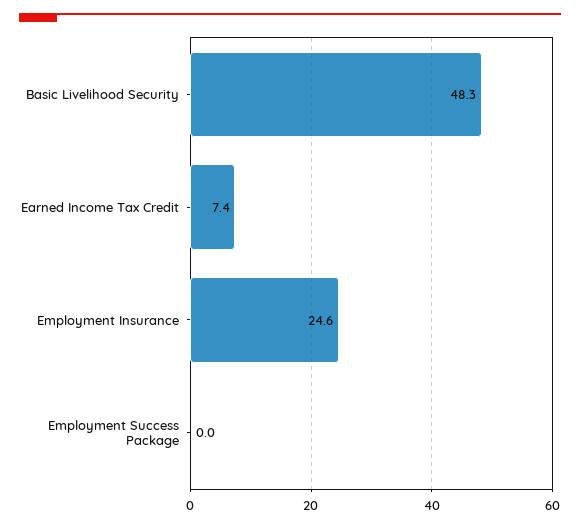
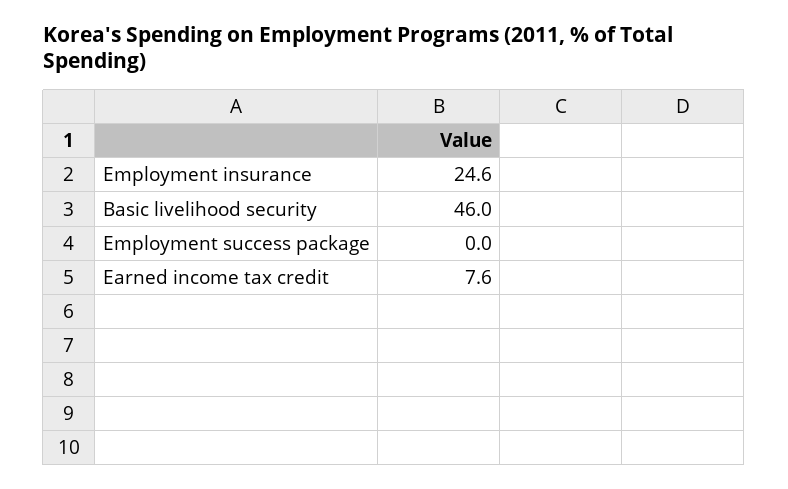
Basic Livelihood Security: 48.3 -> 46
Earned Income Tax Credit: 7.4 -> 7.6

